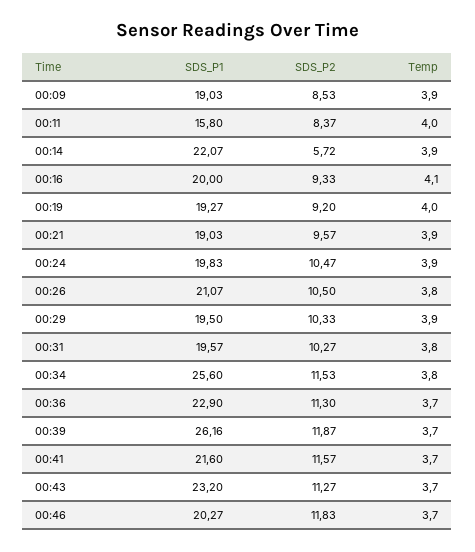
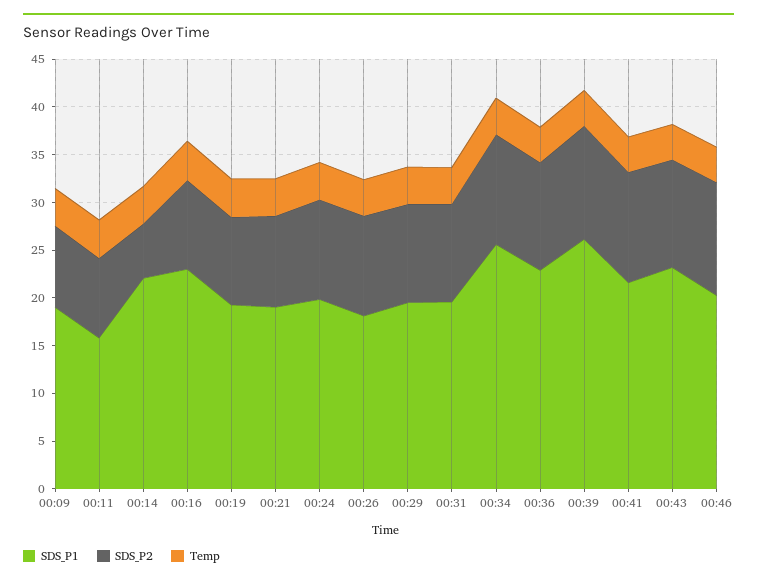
SDS_P1, 00:16: 20 -> 23
SDS_P1, 00:26: 21.07 -> 18

